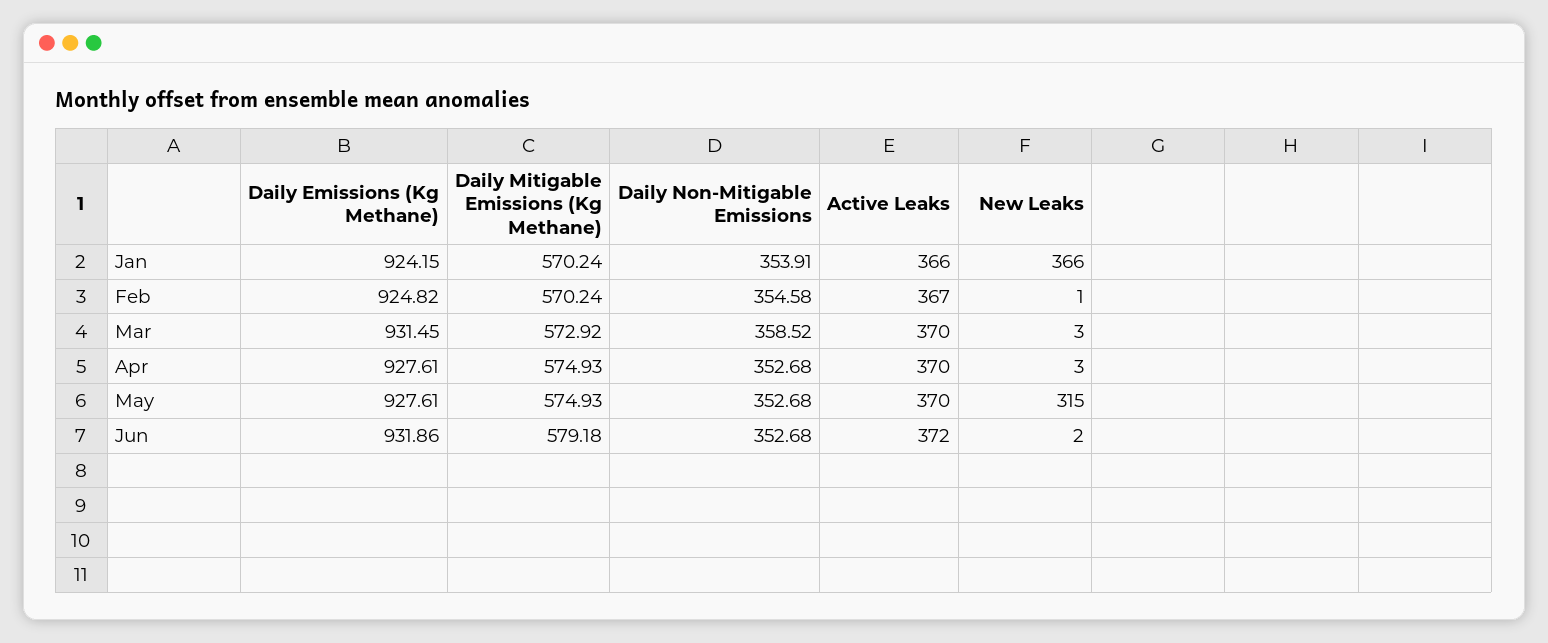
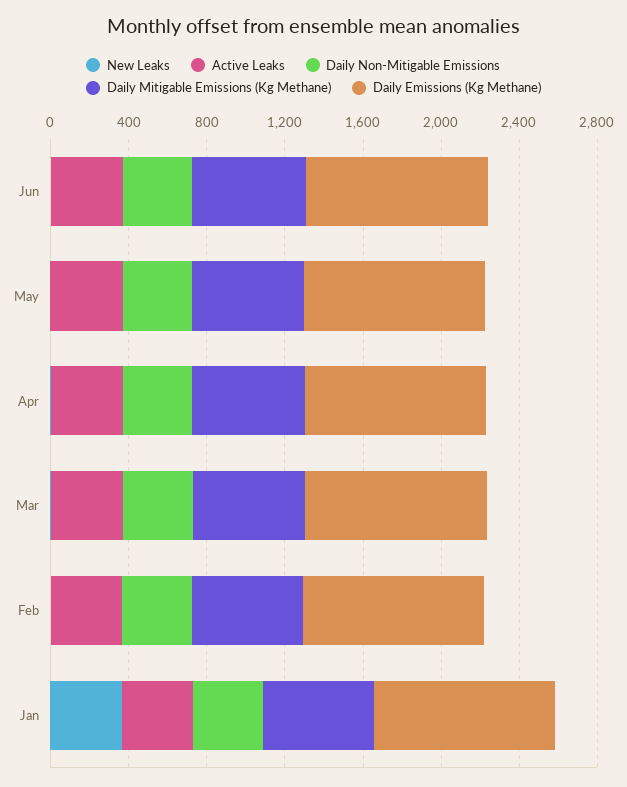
New Leaks, May: 315 -> 0

